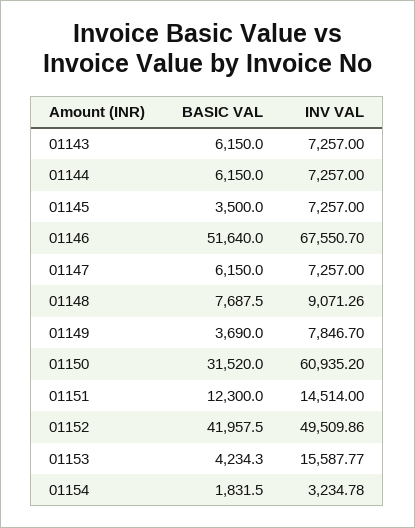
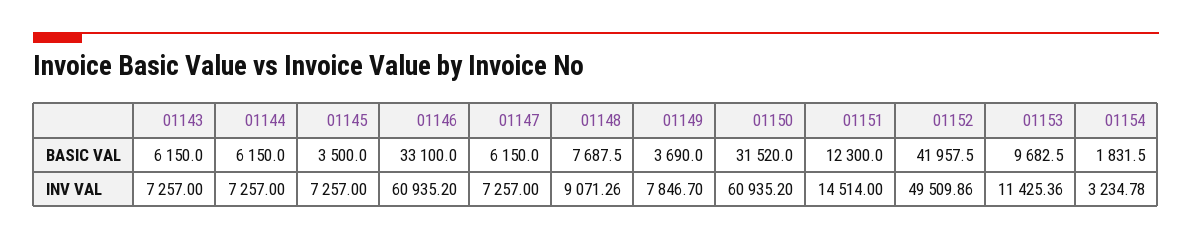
BASIC VAL, 01146: 51640 -> 33100
INV VAL, 01146: 67550.7 -> 60935.2
BASIC VAL, 01153: 4234.3 -> 9682.5
INV VAL, 01153: 15587.77 -> 11425.36

